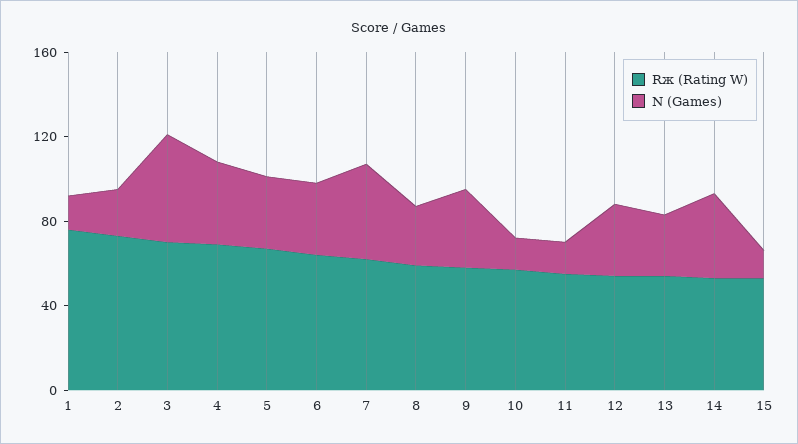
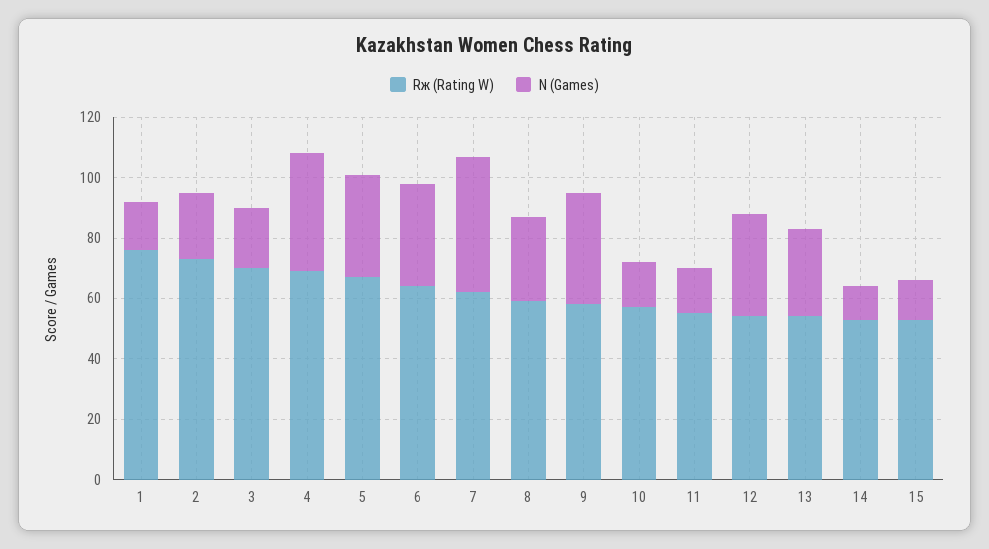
N (Games), 3: 50 -> 20
N (Games), 14: 40 -> 10

